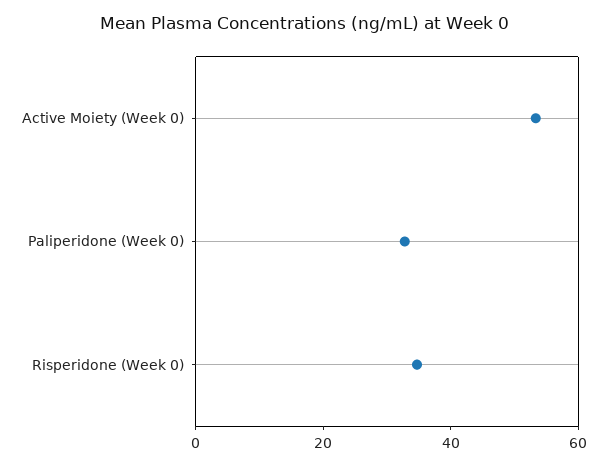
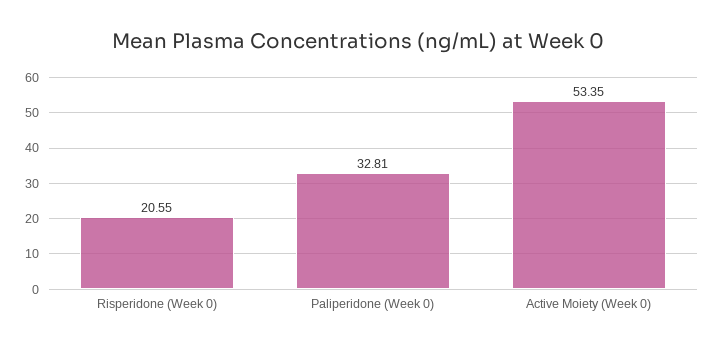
Risperidone (Week 0): 35 -> 20.55

